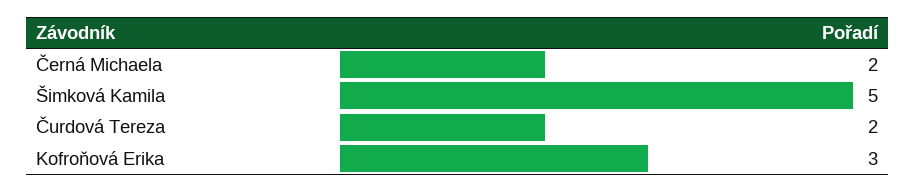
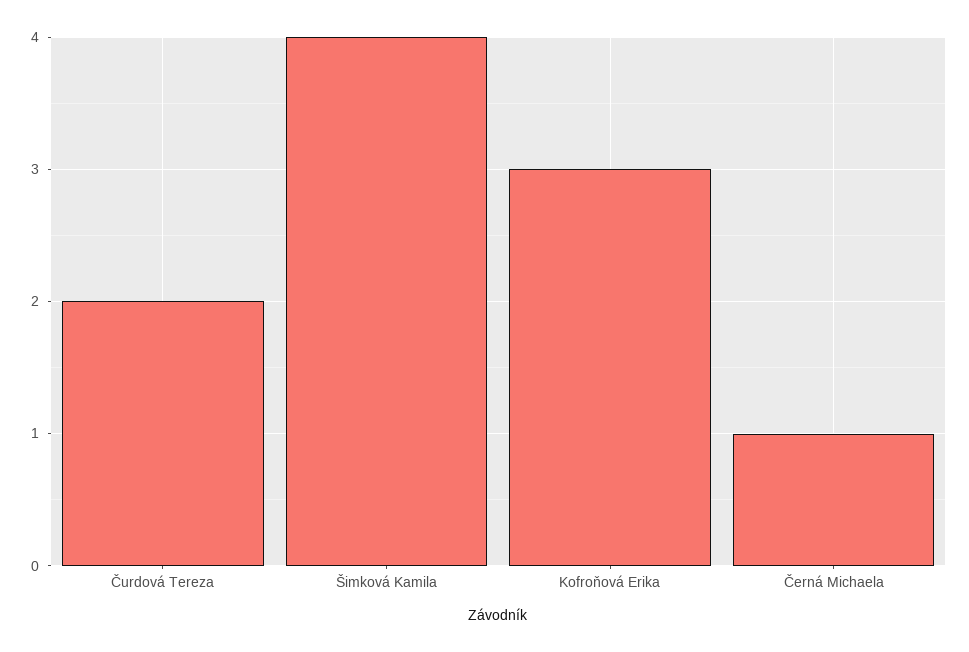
Černá Michaela: 2 -> 1
Šimková Kamila: 5 -> 4

